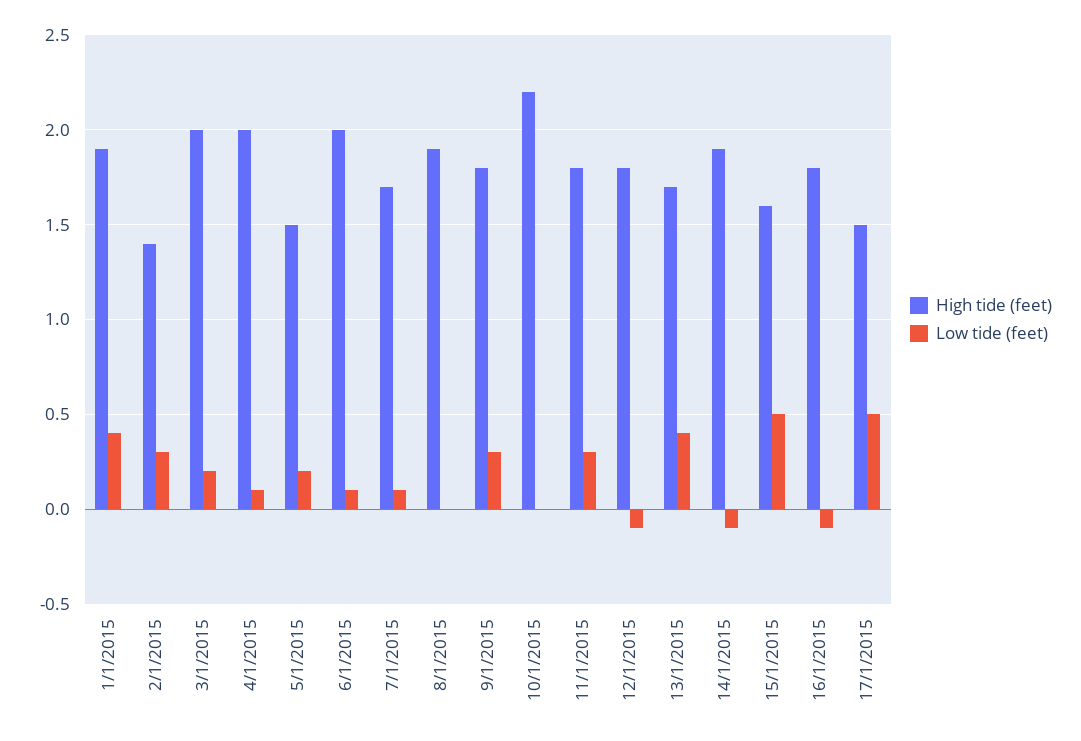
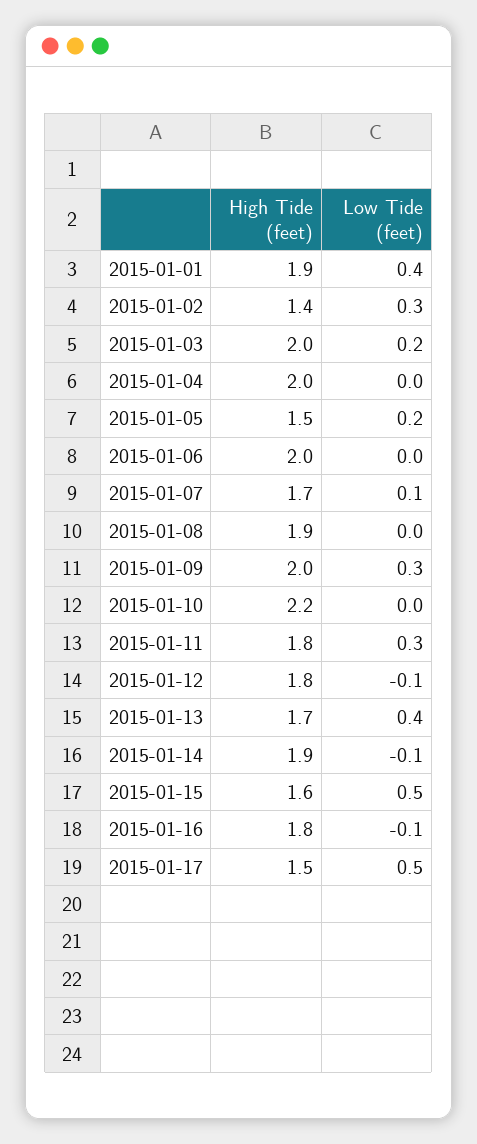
Low tide (feet), 4/1/2015: 0.1 -> 0
Low tide (feet), 6/1/2015: 0.1 -> 0
High tide (feet), 9/1/2015: 1.8 -> 2

